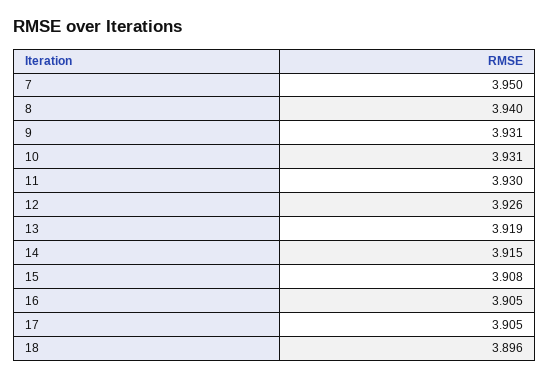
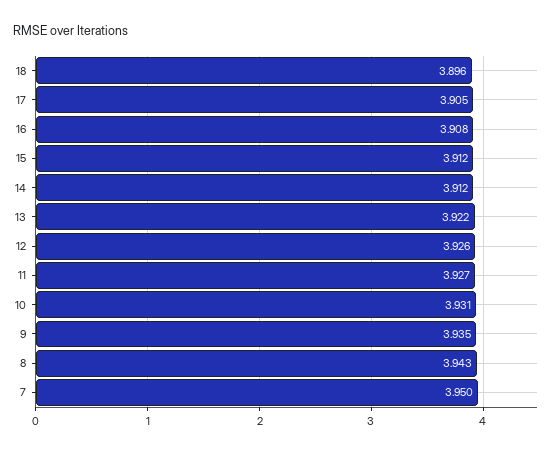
8: 3.94 -> 3.943
9: 3.931 -> 3.935
11: 3.93 -> 3.927
13: 3.919 -> 3.922
14: 3.915 -> 3.912
15: 3.908 -> 3.912
16: 3.905 -> 3.908

